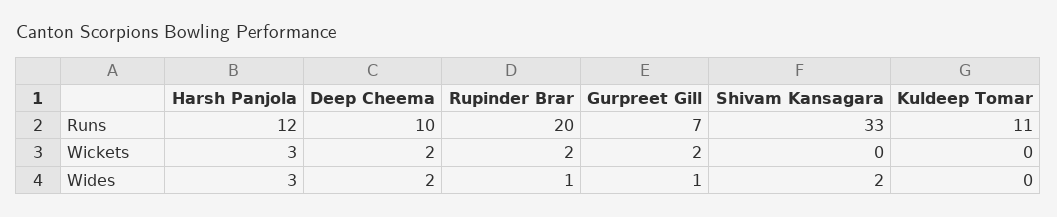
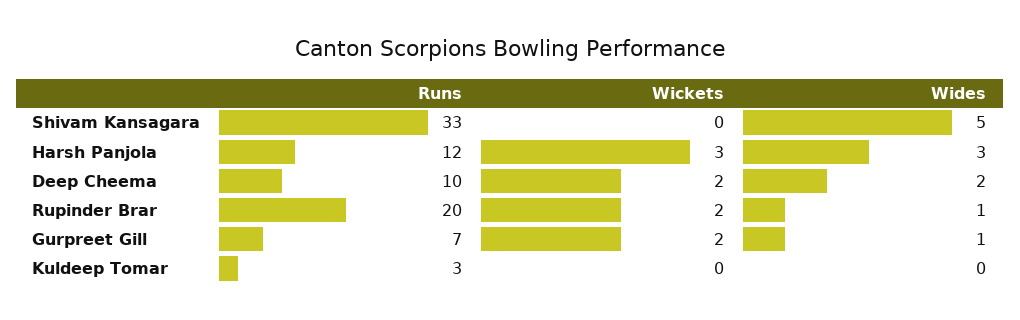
Kuldeep Tomar, Runs: 11 -> 3
Shivam Kansagara, Wides: 2 -> 5

